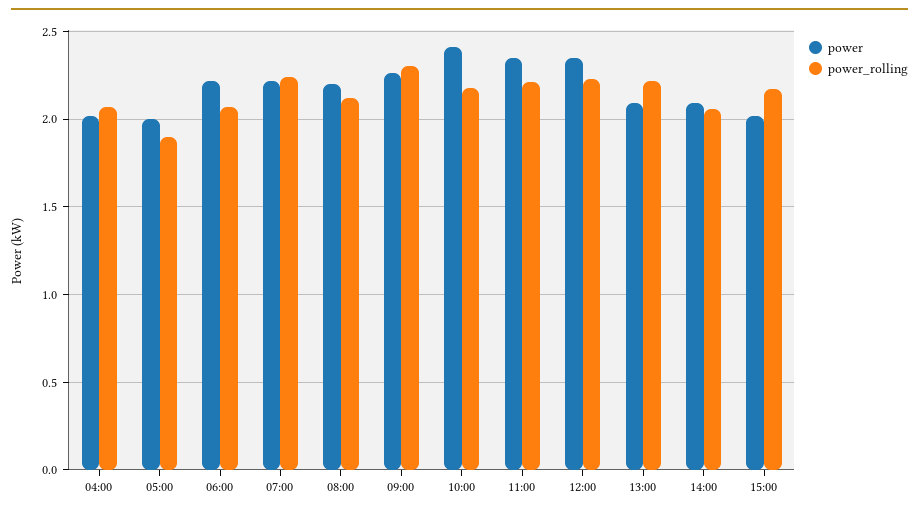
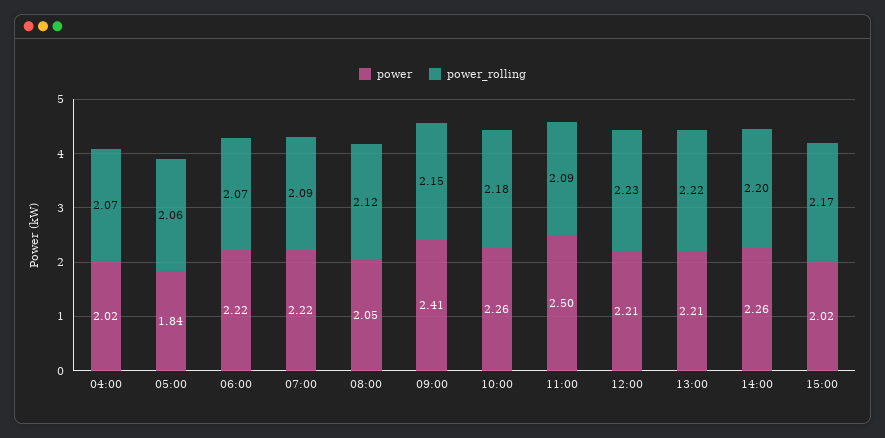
power, 05:00: 2 -> 1.84
power_rolling, 05:00: 1.9 -> 2.06
power_rolling, 07:00: 2.25 -> 2.09
power, 08:00: 2.2 -> 2.05
power, 09:00: 2.25 -> 2.41
power_rolling, 09:00: 2.3 -> 2.15
power, 10:00: 2.4 -> 2.26
power, 11:00: 2.35 -> 2.5
power_rolling, 11:00: 2.2 -> 2.09
power, 12:00: 2.35 -> 2.21
power, 13:00: 2.1 -> 2.21
power, 14:00: 2.1 -> 2.26
power_rolling, 14:00: 2.05 -> 2.2

